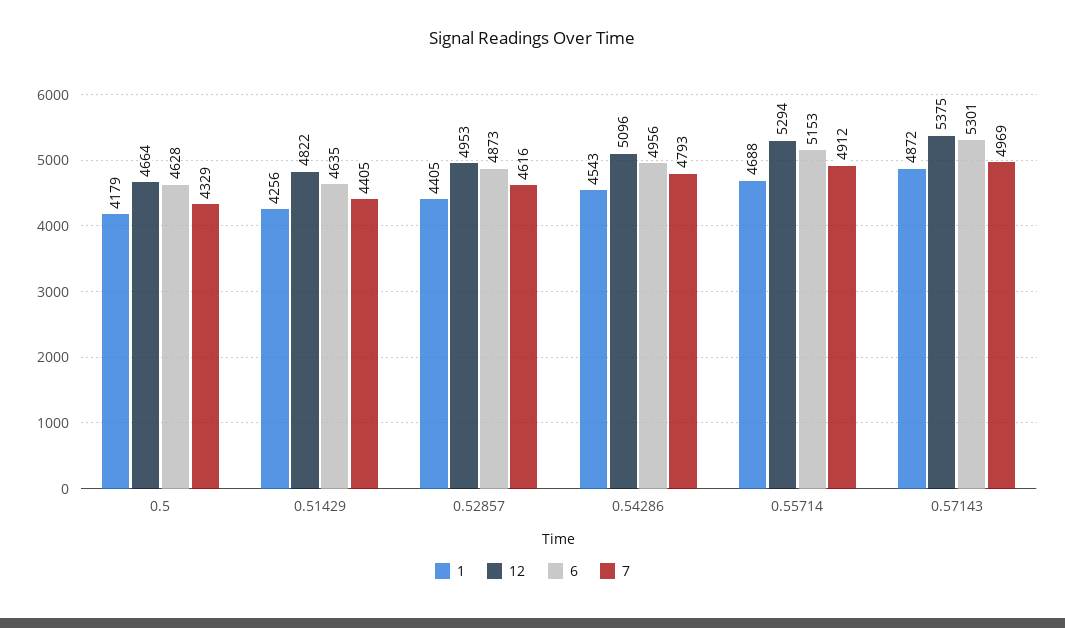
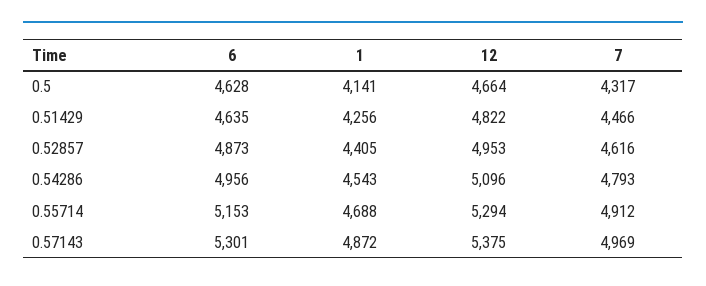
1, 0.5: 4179 -> 4141
7, 0.5: 4329 -> 4317
7, 0.51429: 4405 -> 4466

